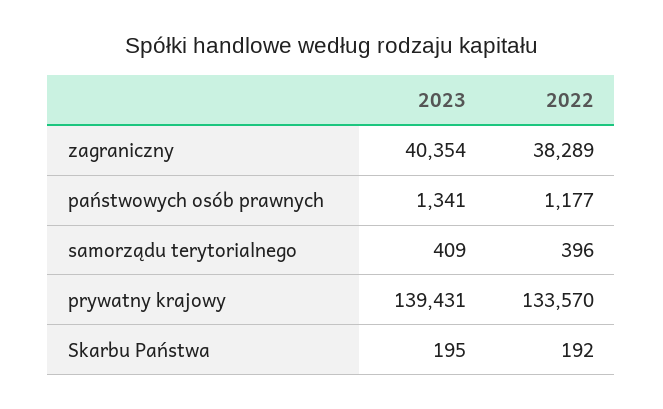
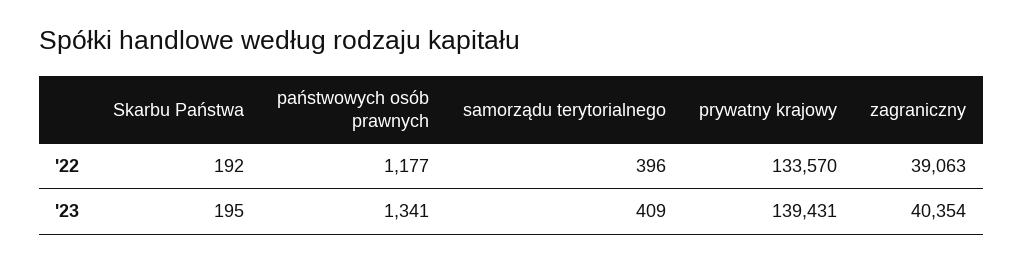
2022, zagraniczny: 38289 -> 39063

